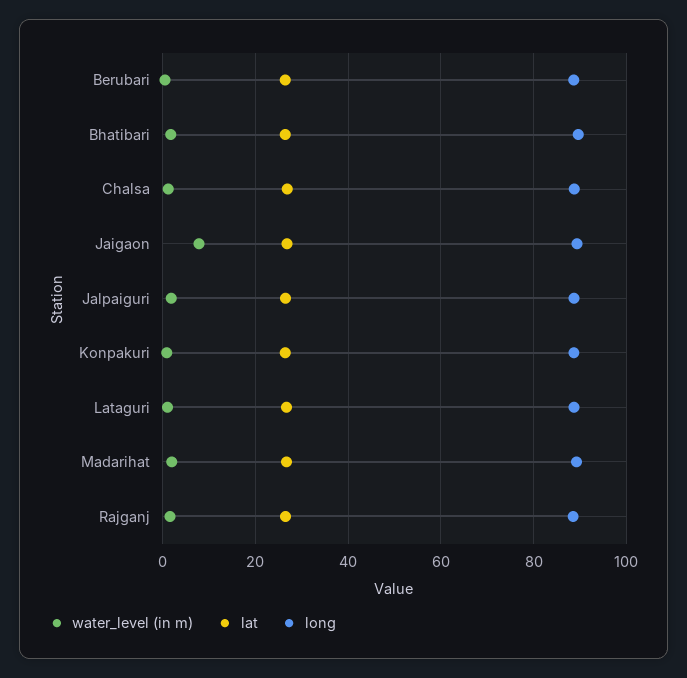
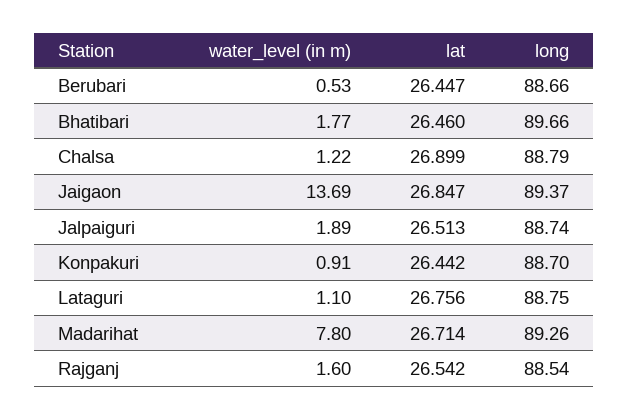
water_level (in m), Jaigaon: 8 -> 13.69
water_level (in m), Madarihat: 2 -> 7.8

